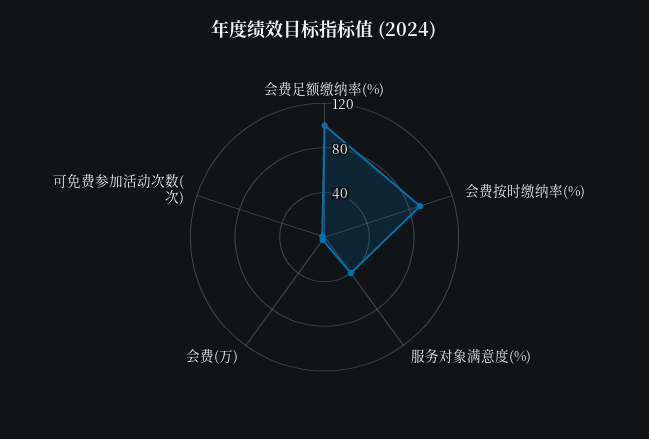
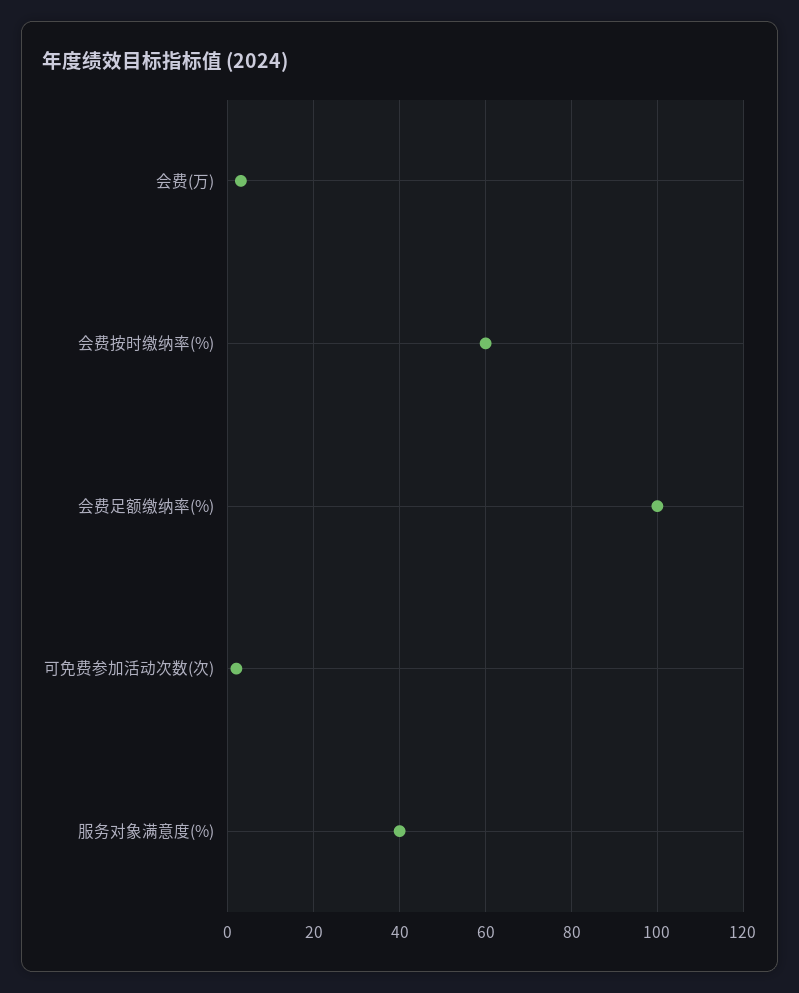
会费按时缴纳率(%): 90 -> 60

